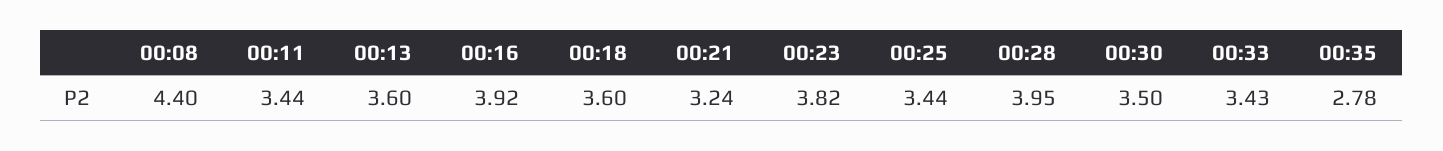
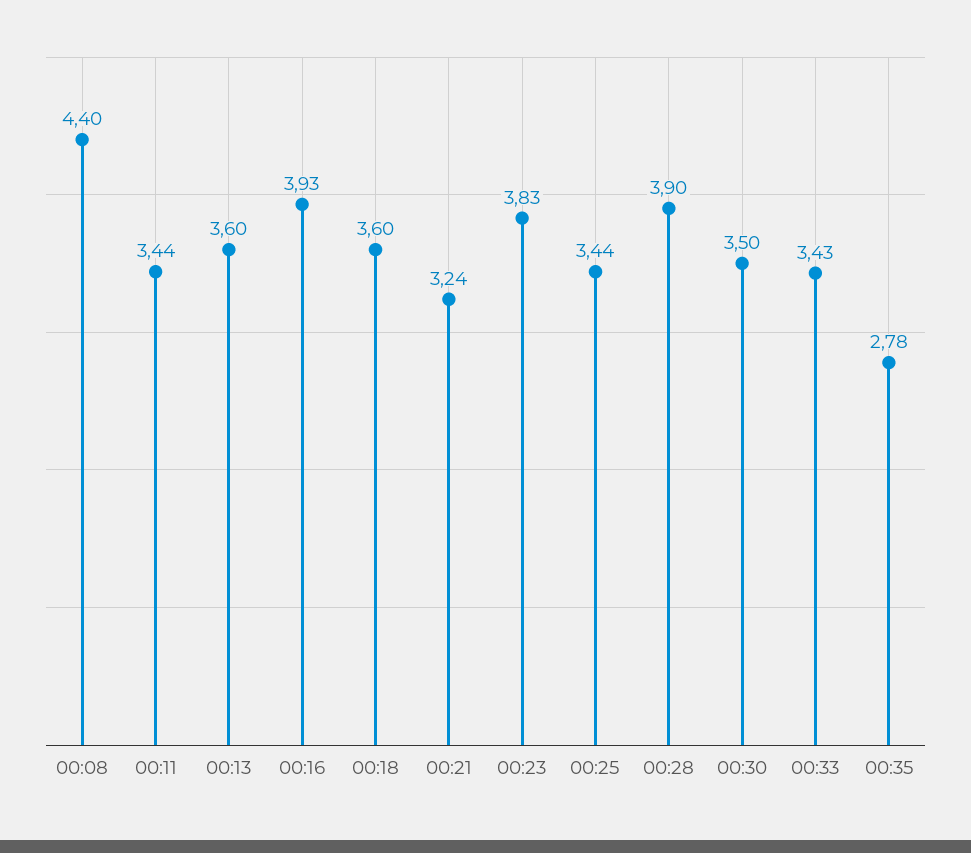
00:16: 3.92 -> 3.93
00:23: 3.82 -> 3.83
00:28: 3.95 -> 3.9

